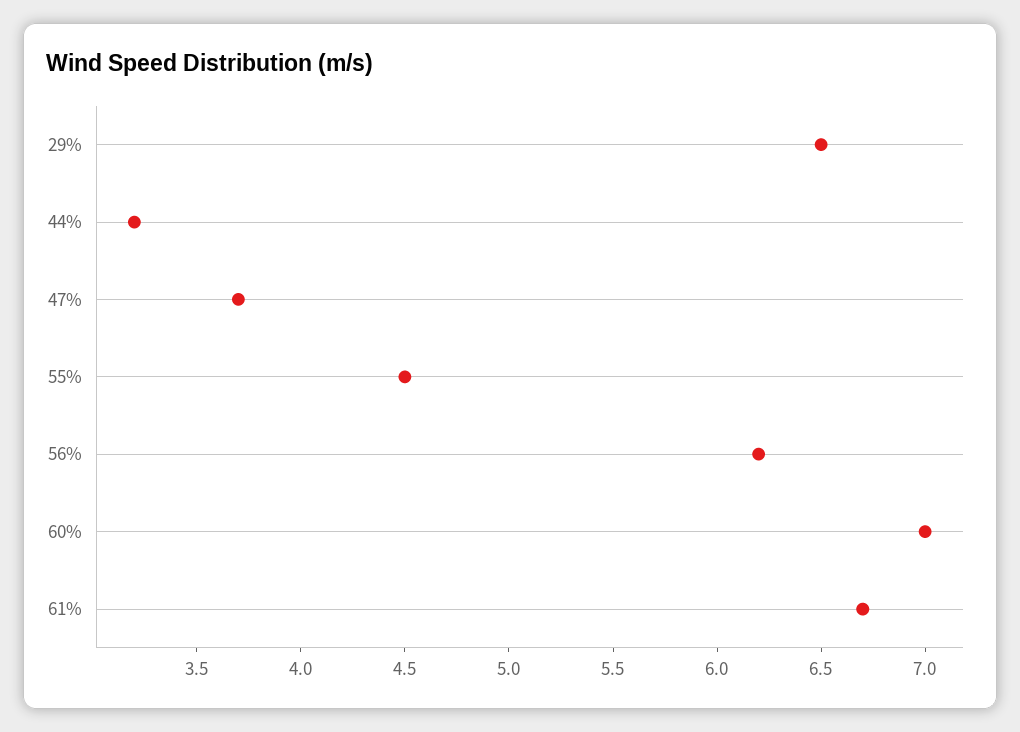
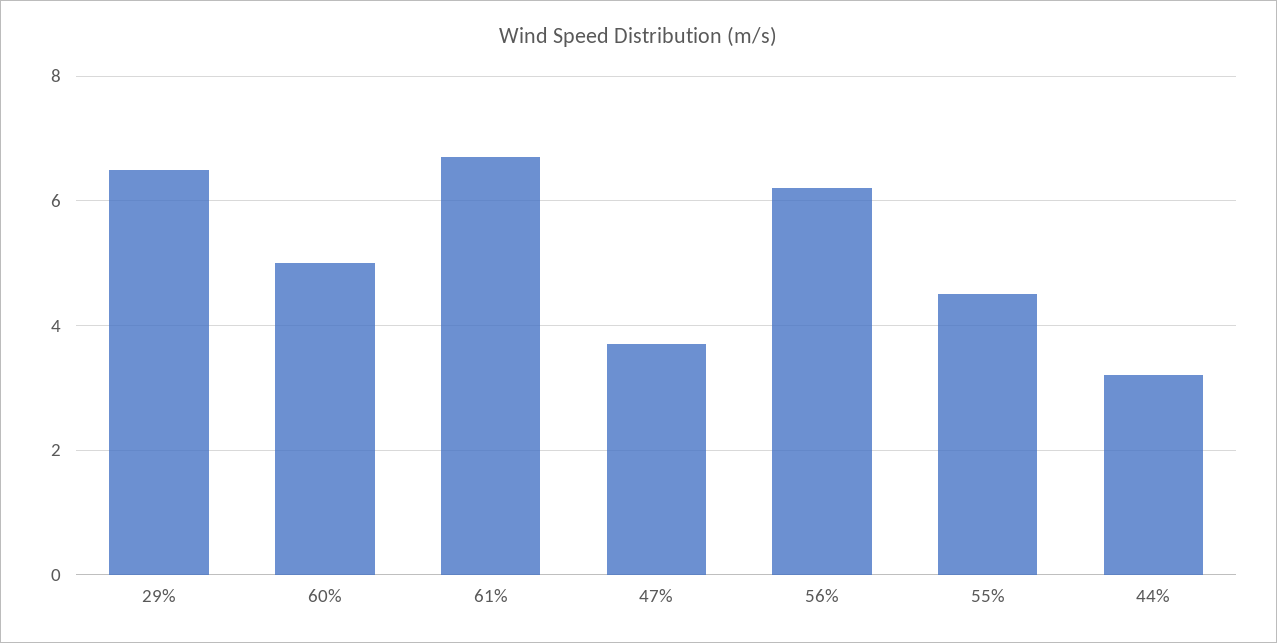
60%: 7 -> 5

